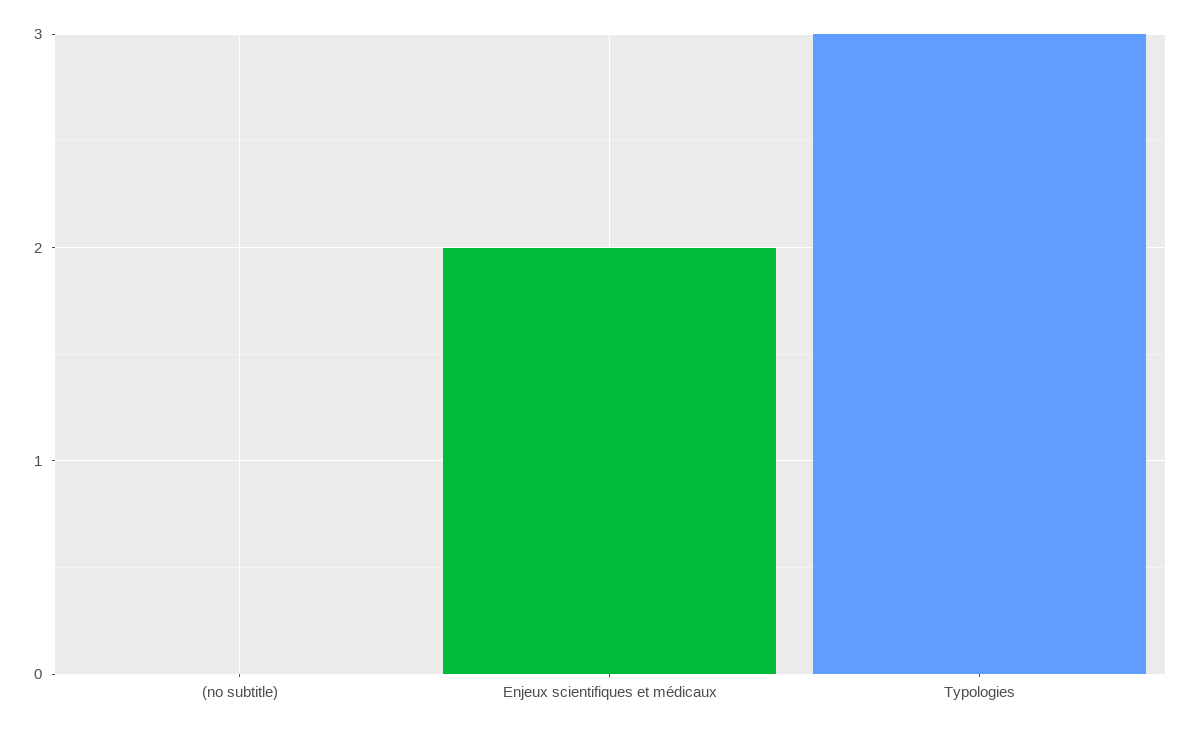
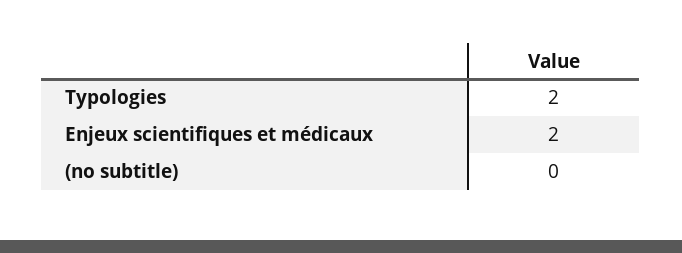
Typologies: 3 -> 2

